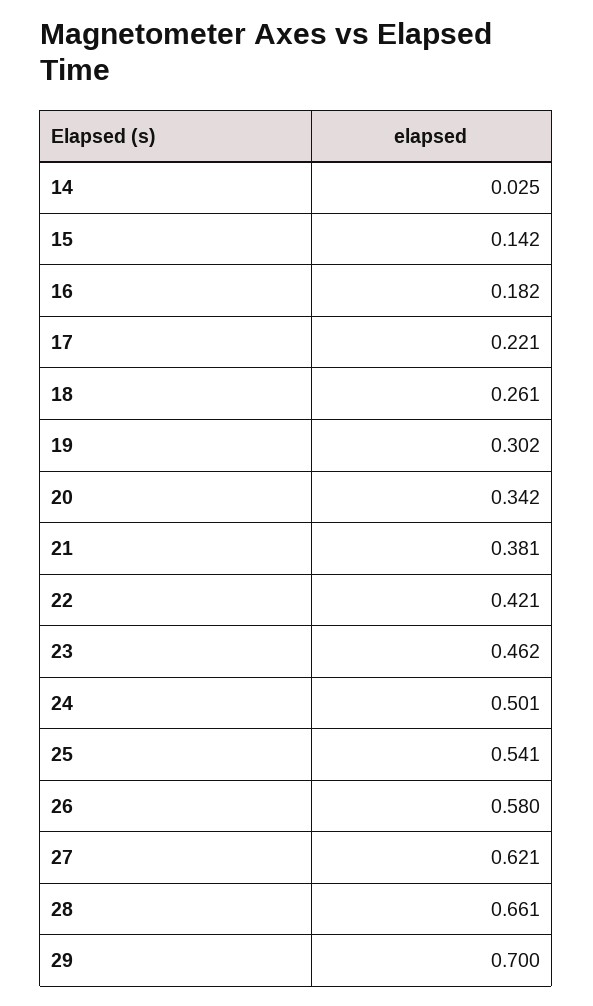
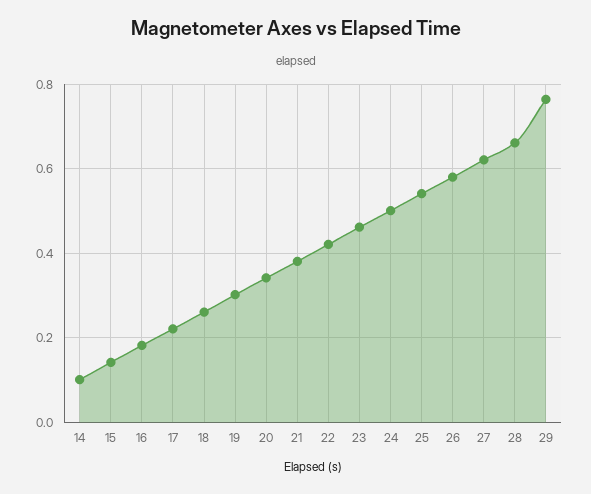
14: 0.025 -> 0.1
29: 0.7 -> 0.76

